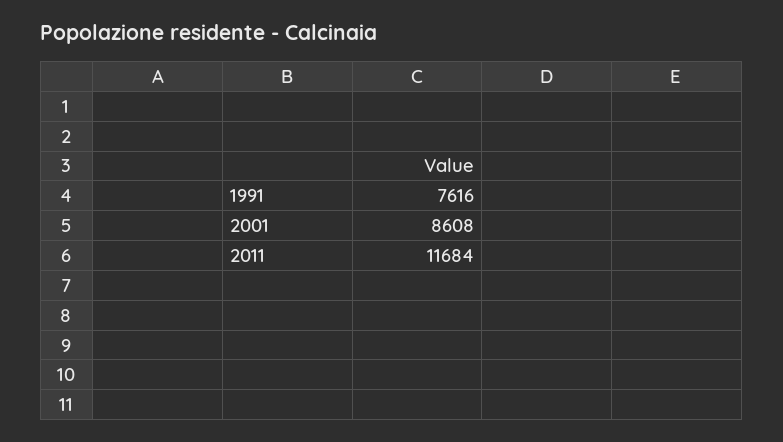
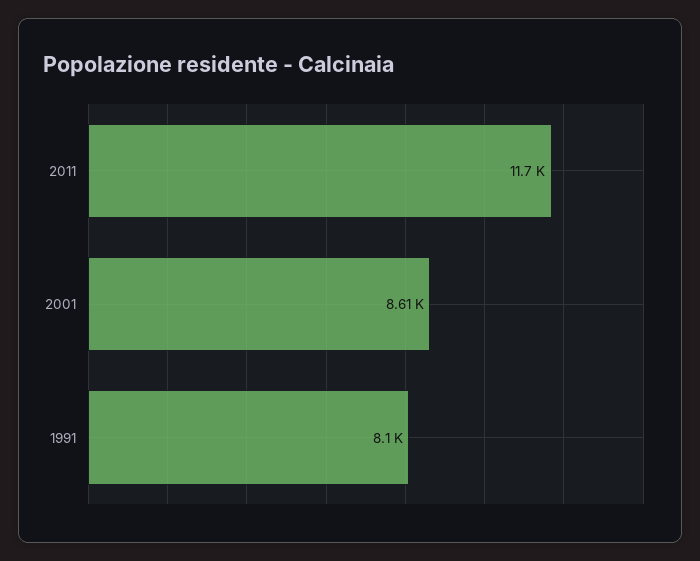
1991: 7616 -> 8100

